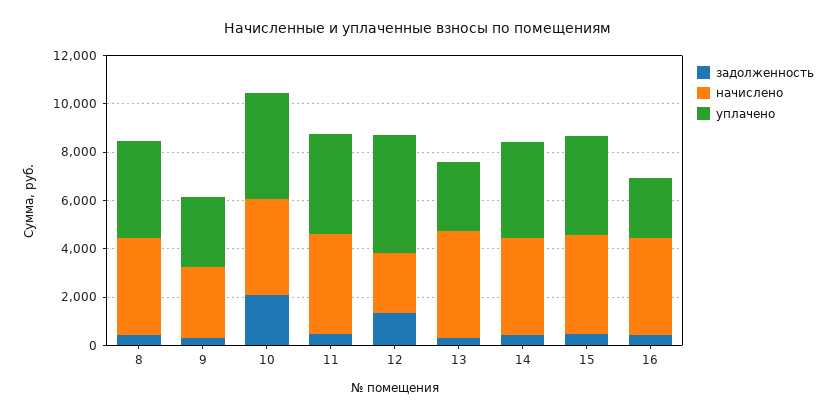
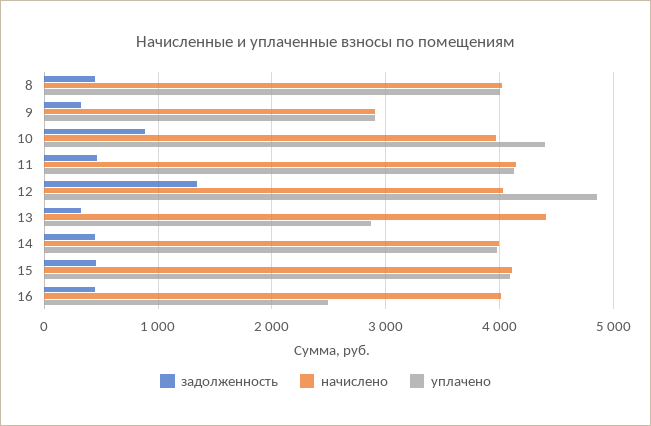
задолженность, 10: 2000 -> 900
начислено, 12: 2500 -> 4000

